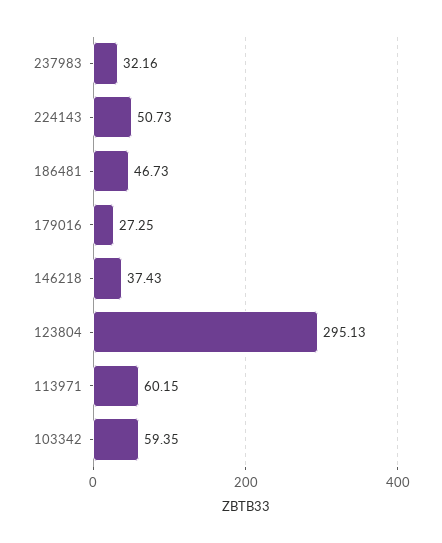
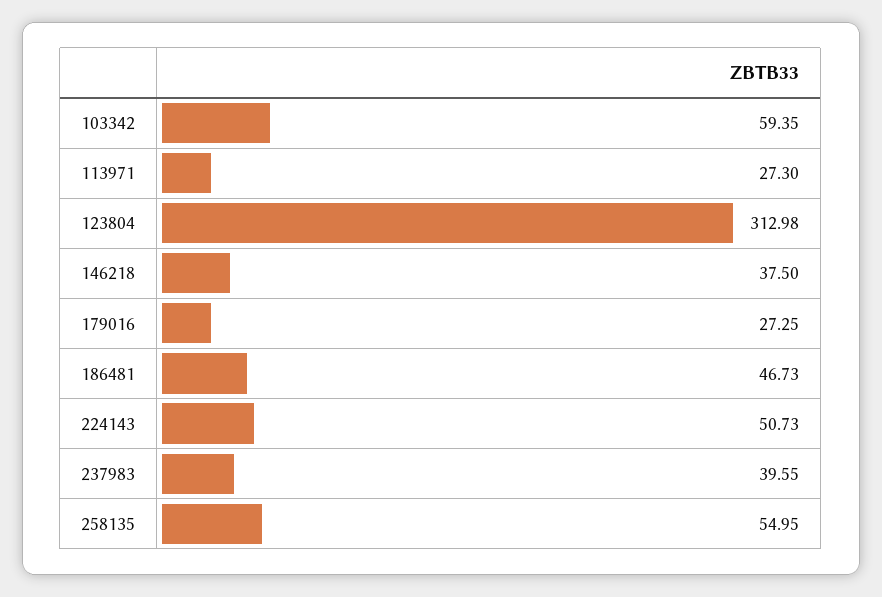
237983: 32.16 -> 39.55
146218: 37.43 -> 37.5
123804: 295.13 -> 312.98
113971: 60.15 -> 27.3
258135: none -> 54.95

